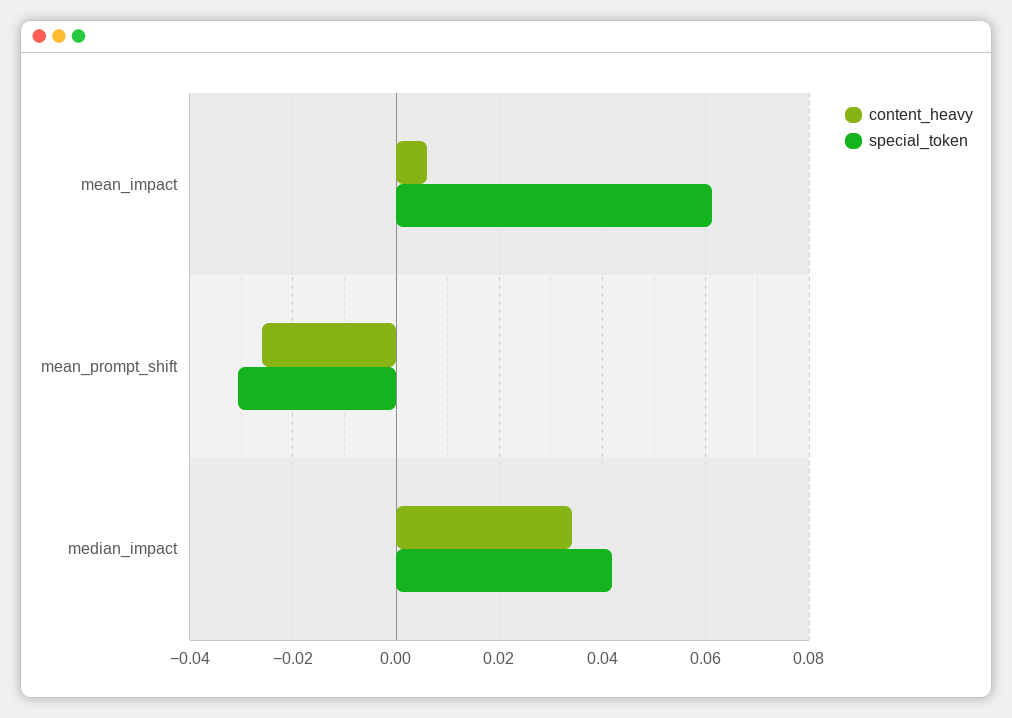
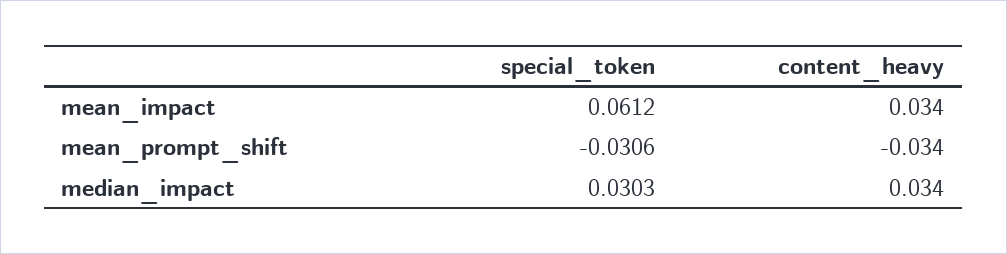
content_heavy, mean_impact: 0.006 -> 0.034
content_heavy, mean_prompt_shift: -0.026 -> -0.034
special_token, median_impact: 0.042 -> 0.0303

